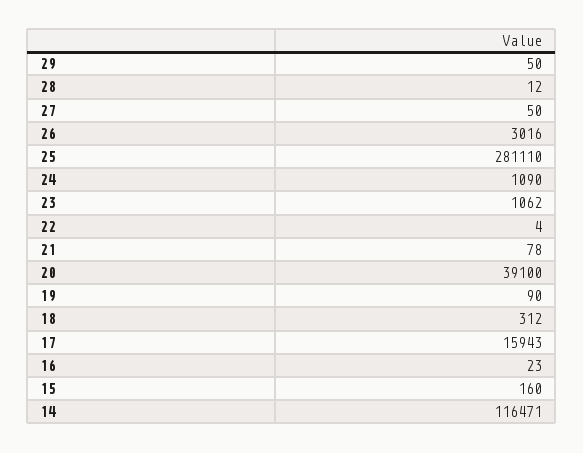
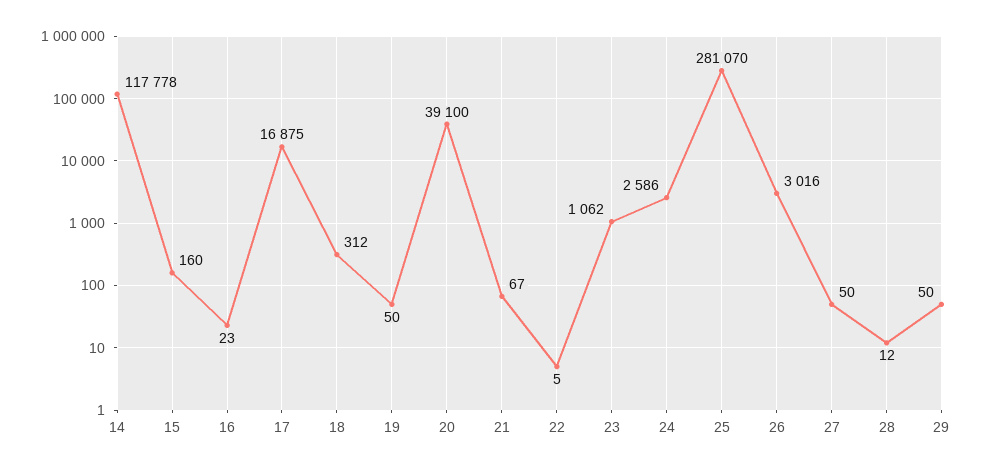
25: 281110 -> 281070
24: 1090 -> 2586
22: 4 -> 5
21: 78 -> 67
19: 90 -> 50
17: 15943 -> 16875
14: 116471 -> 117778

